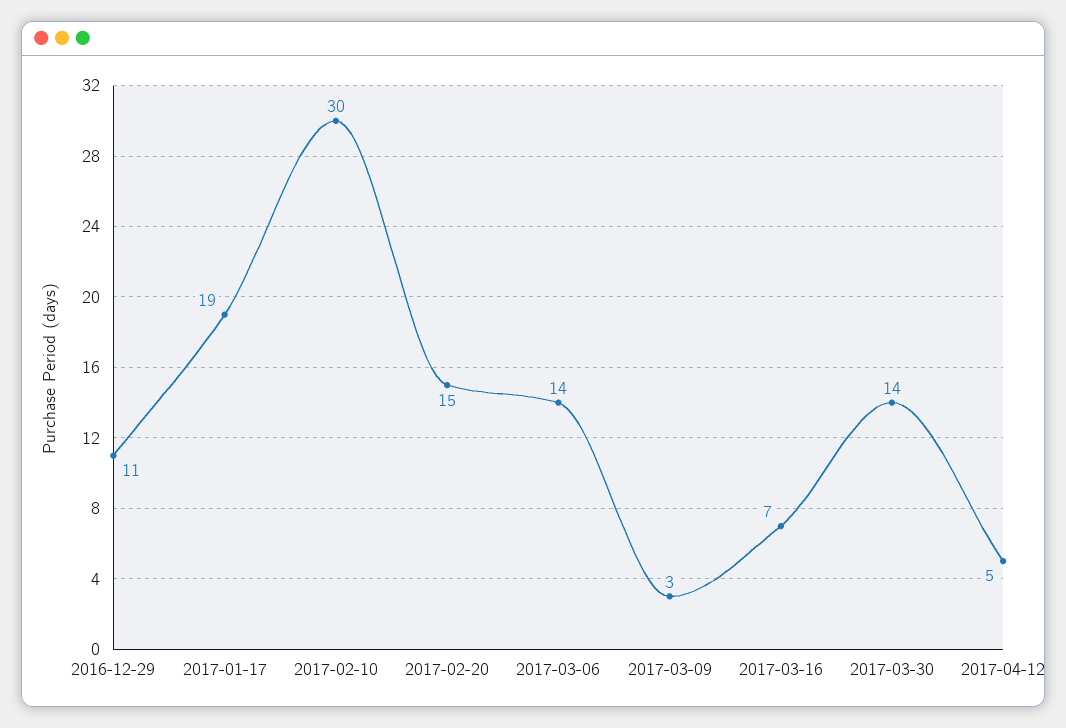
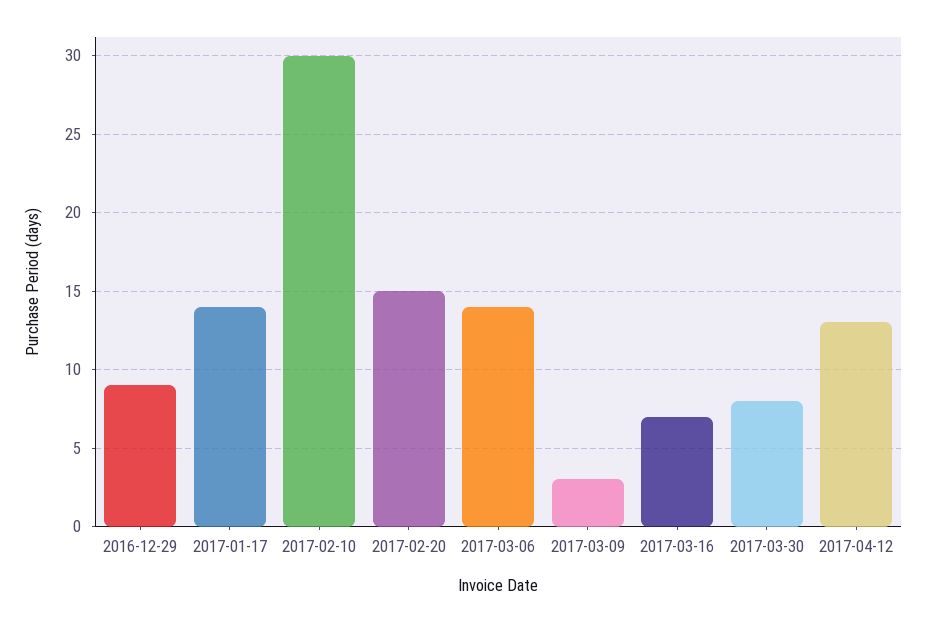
2016-12-29: 11 -> 9
2017-01-17: 19 -> 14
2017-03-30: 14 -> 8
2017-04-12: 5 -> 13

